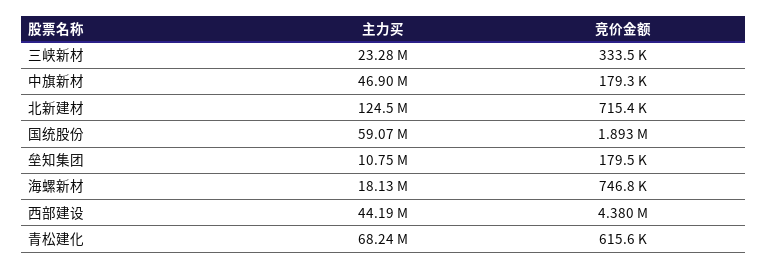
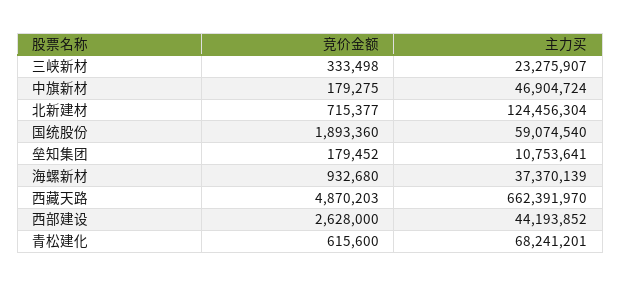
主力买, 海螺新材: 18130000 -> 37370139
竞价金额, 海螺新材: 746800 -> 932680
竞价金额, 西部建设: 4380000 -> 2628000
竞价金额, 西藏天路: none -> 4870203
主力买, 西藏天路: none -> 662391970

